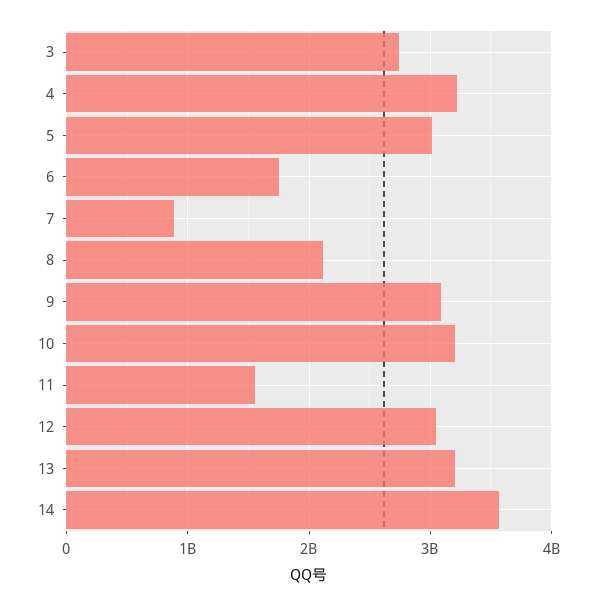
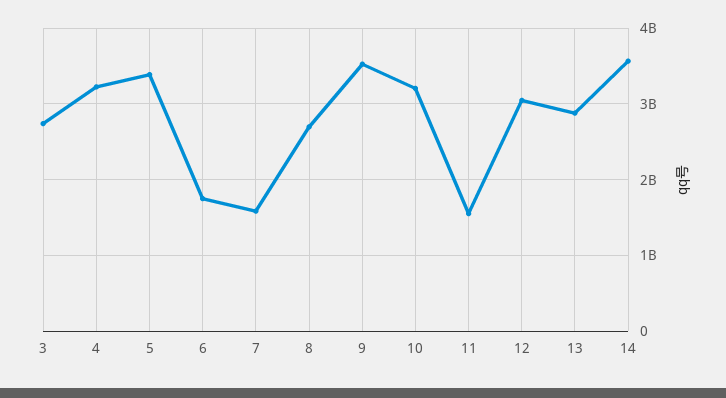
5: 3000000000 -> 3400000000
7: 900000000 -> 1600000000
8: 2100000000 -> 2700000000
9: 3100000000 -> 3500000000
13: 3200000000 -> 2900000000

